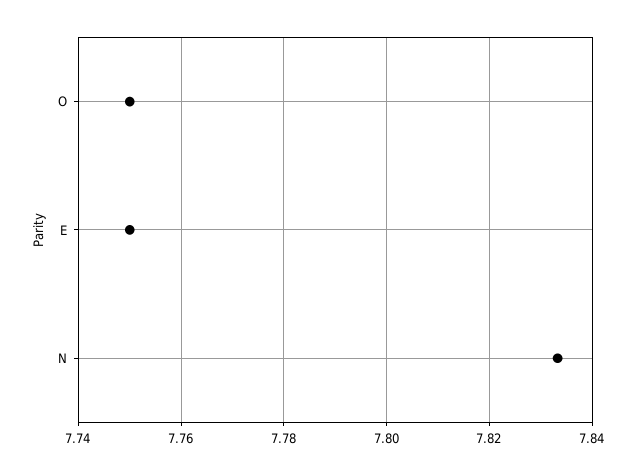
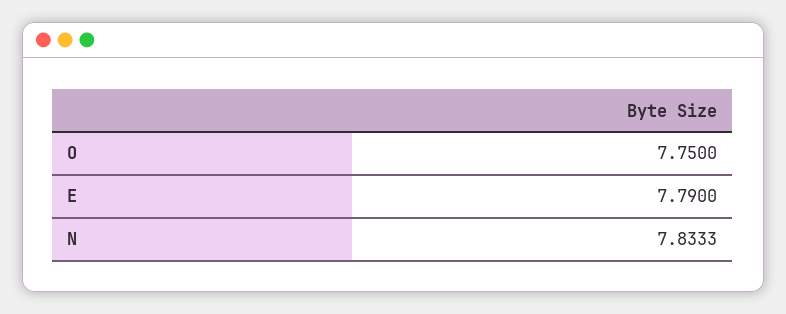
E: 7.75 -> 7.79

